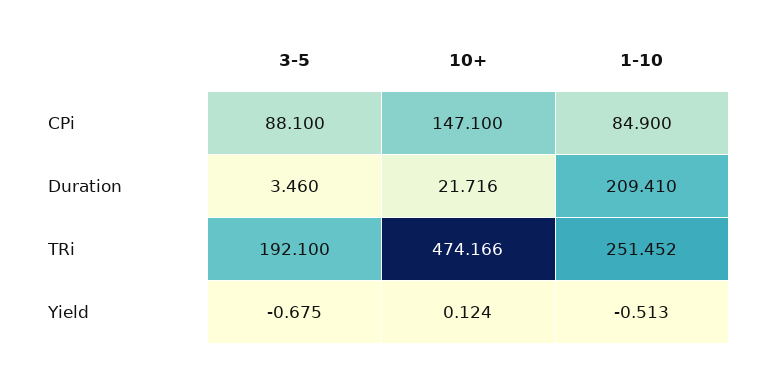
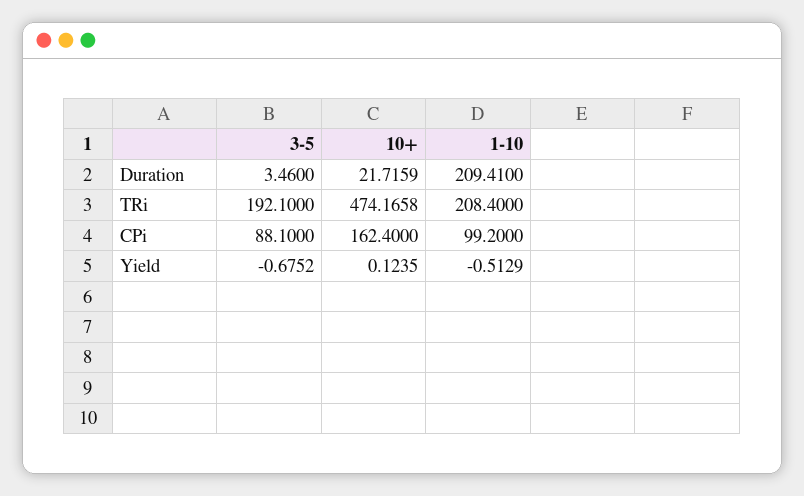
10+, CPi: 147.1 -> 162.4
1-10, CPi: 84.9 -> 99.2
1-10, TRi: 251.452 -> 208.4

